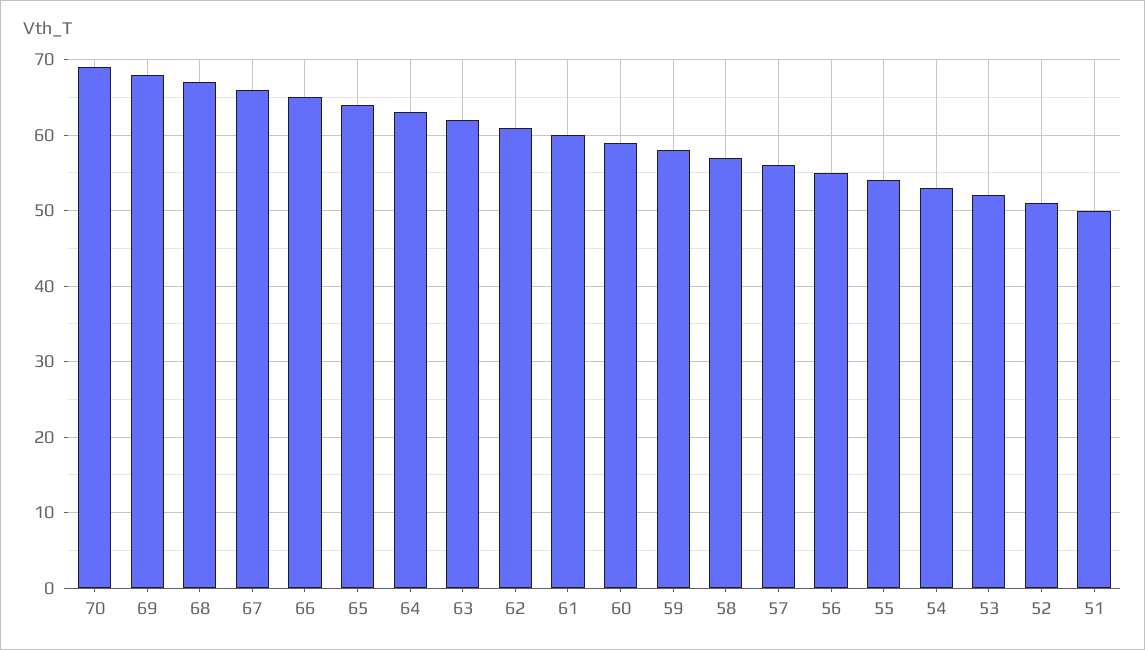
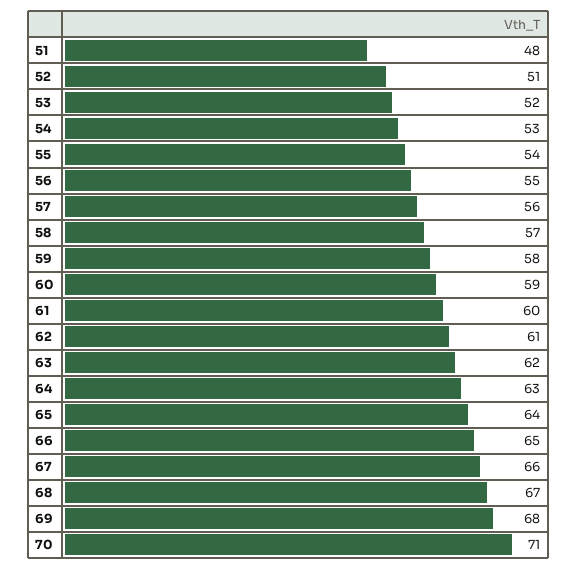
70: 69 -> 71
51: 50 -> 48

